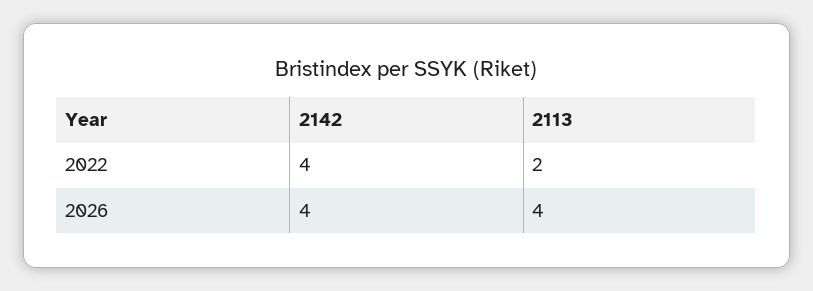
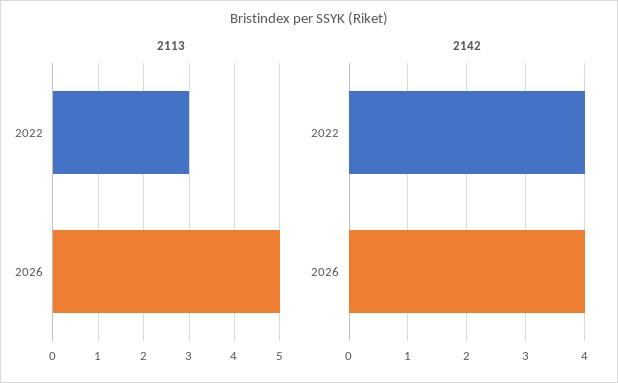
2113, 2022: 2 -> 3
2113, 2026: 4 -> 5

